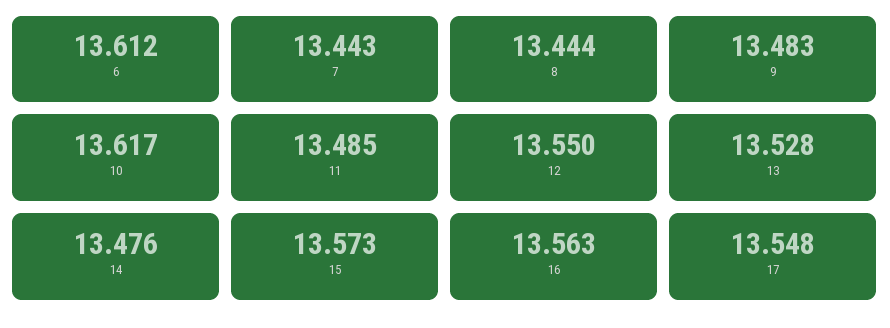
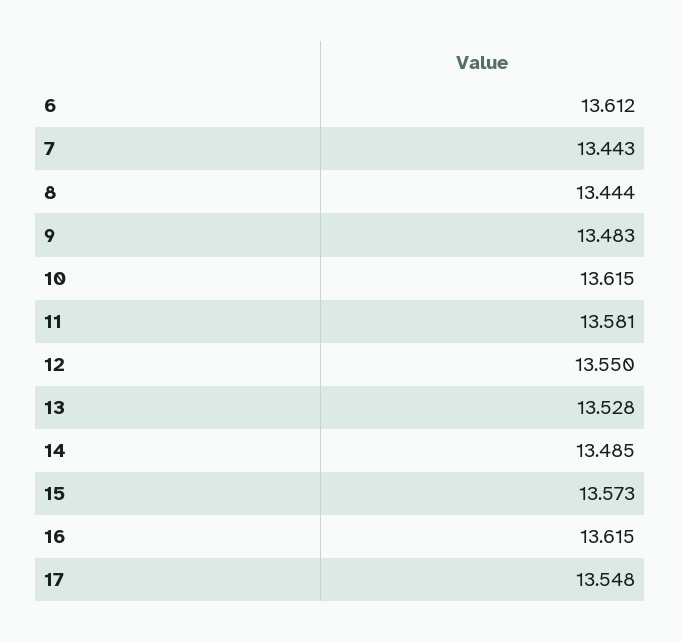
10: 13.617 -> 13.615
11: 13.485 -> 13.581
14: 13.476 -> 13.485
16: 13.563 -> 13.615

